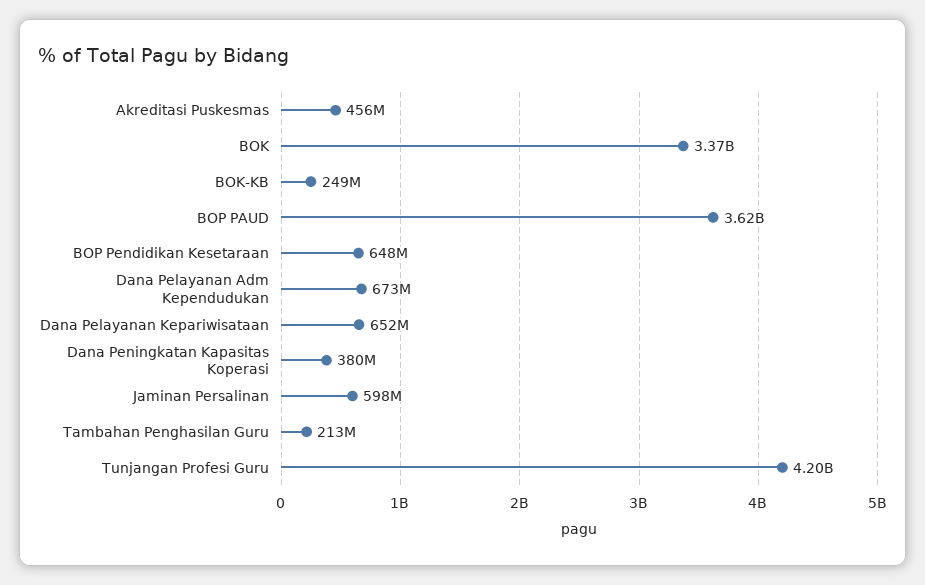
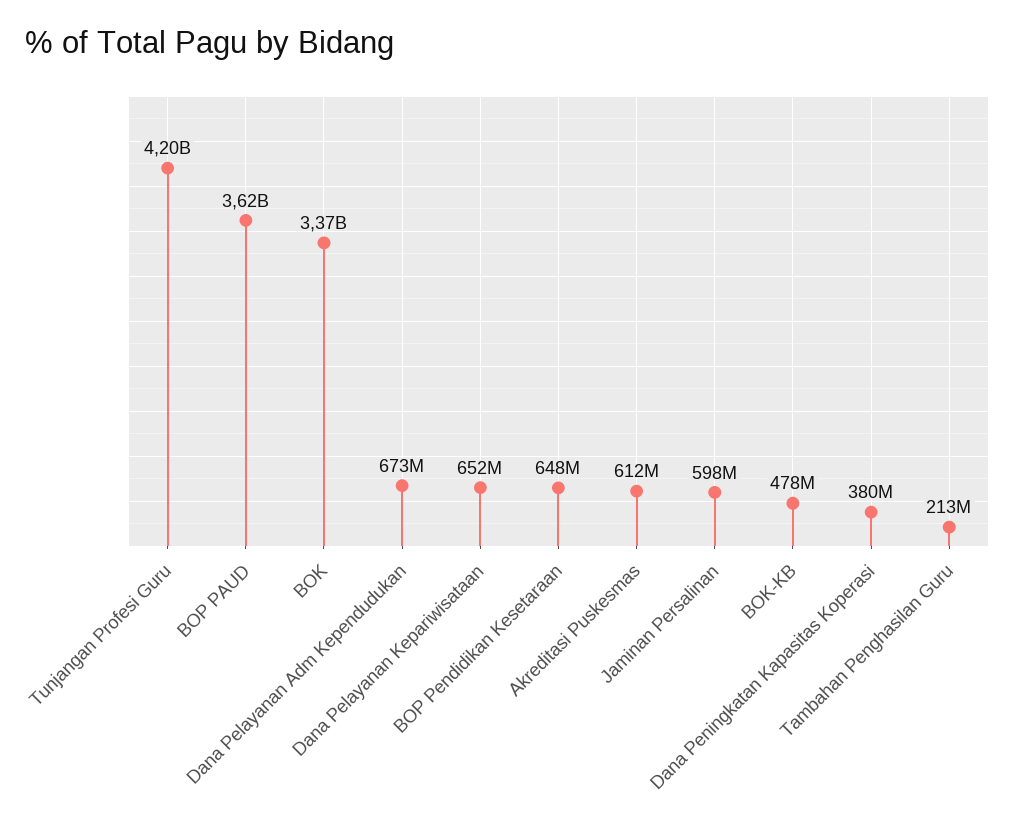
Akreditasi Puskesmas: 456000000 -> 612000000
BOK-KB: 249000000 -> 478000000

